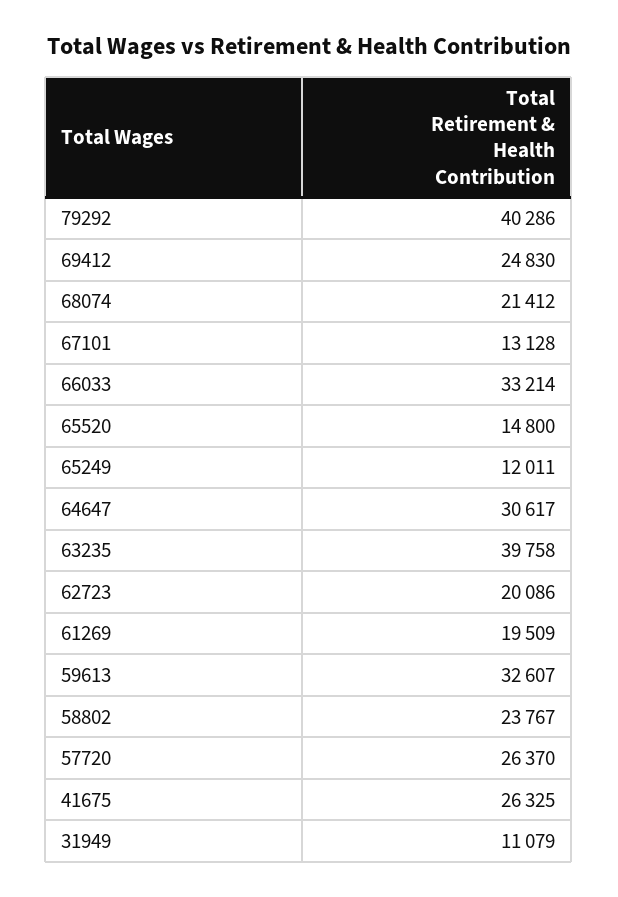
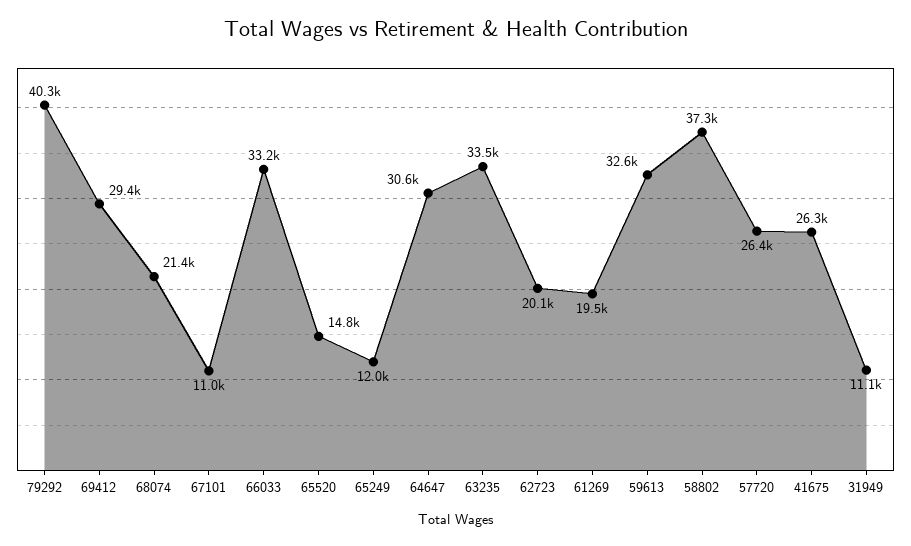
69412: 24830 -> 29400
67101: 13128 -> 11000
63235: 39758 -> 33500
58802: 23767 -> 37300

